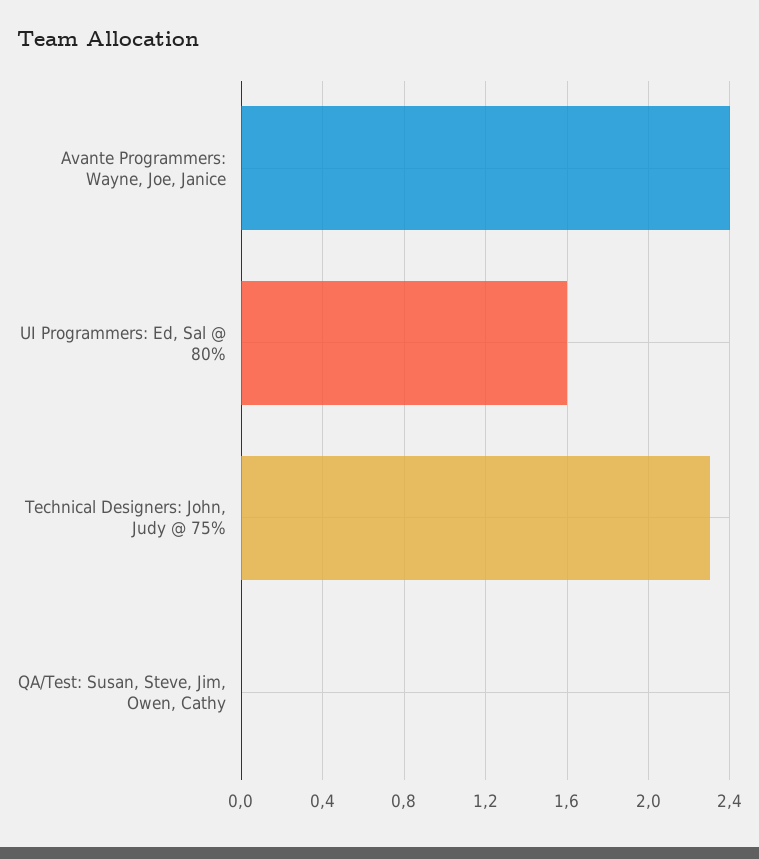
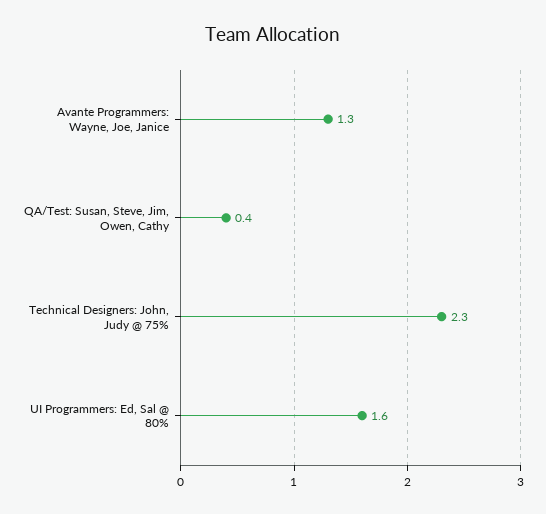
Avante Programmers: Wayne, Joe, Janice: 2.4 -> 1.3
QA/Test: Susan, Steve, Jim, Owen, Cathy: 0 -> 0.4

